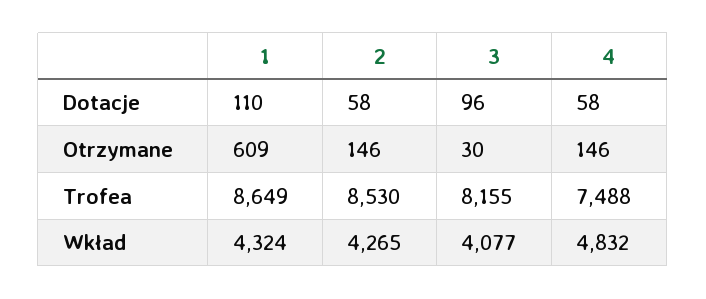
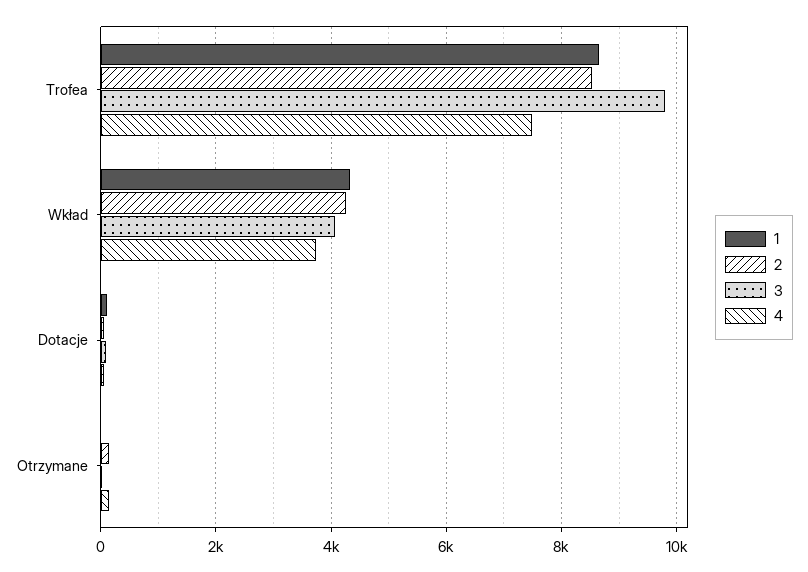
1, Otrzymane: 609 -> 0
3, Trofea: 8155 -> 9800
4, Wkład: 4832 -> 3800

